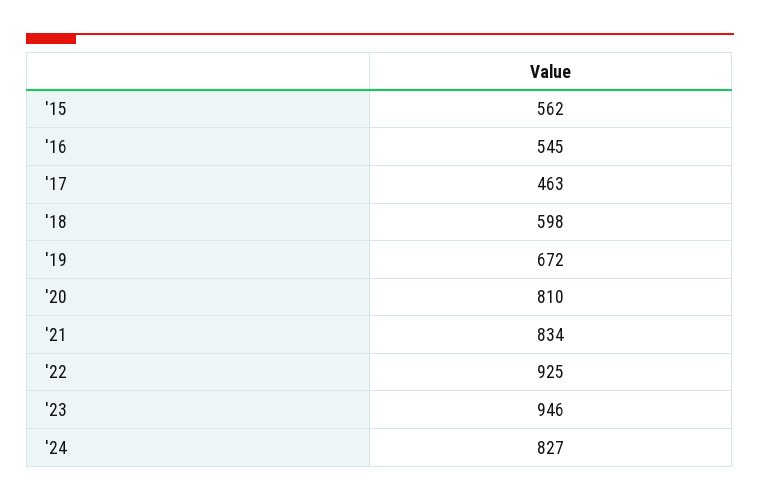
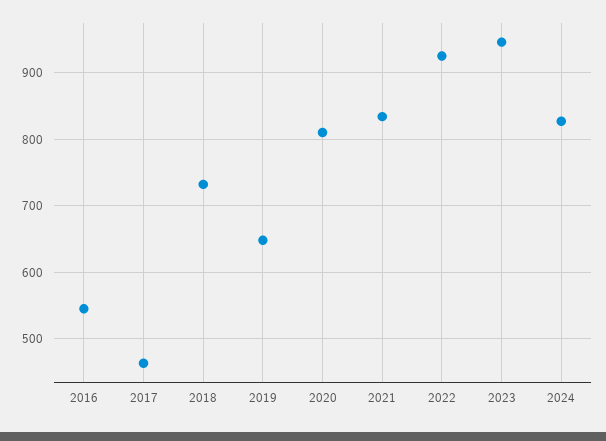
'15: 562 -> none
'18: 598 -> 730
'19: 672 -> 650

